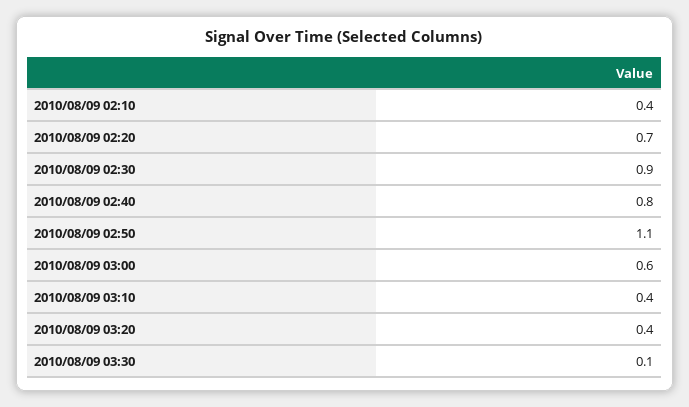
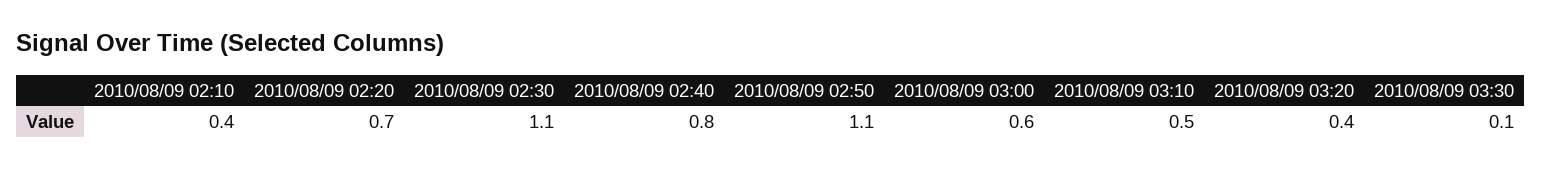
2010/08/09 02:30: 0.9 -> 1.1
2010/08/09 03:10: 0.4 -> 0.5

